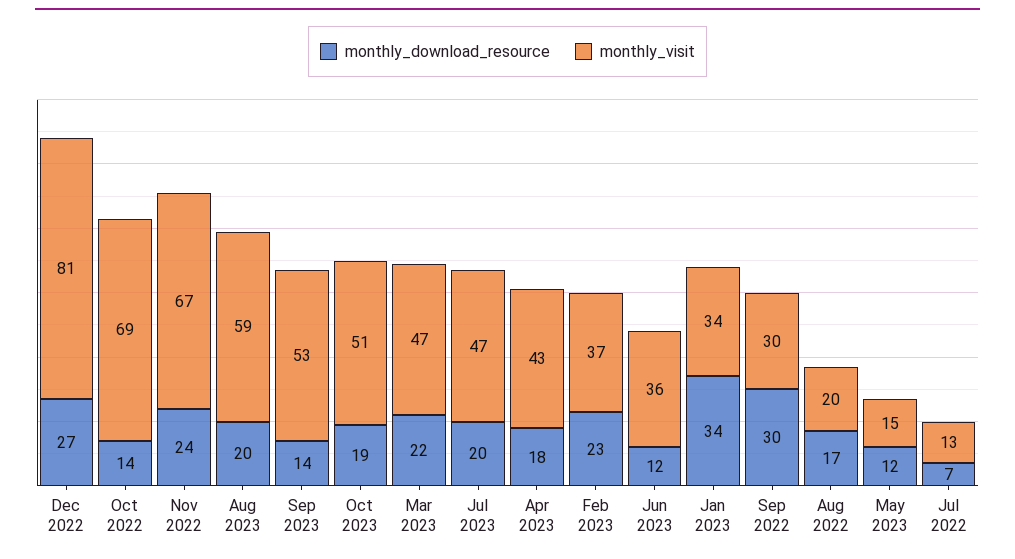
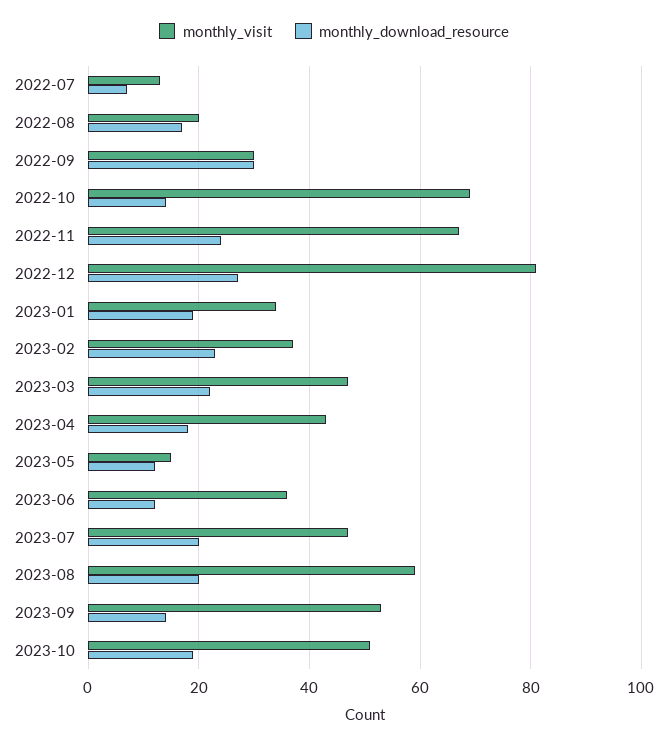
monthly_download_resource, Jan 2023: 34 -> 20

